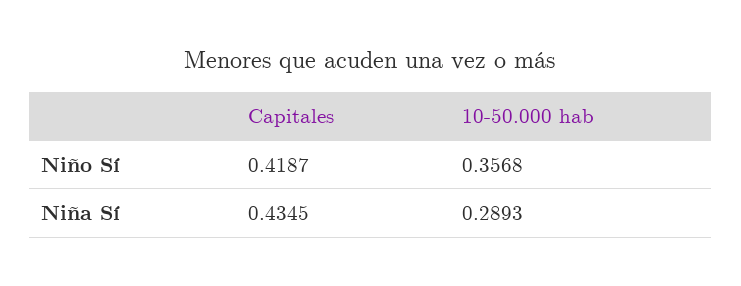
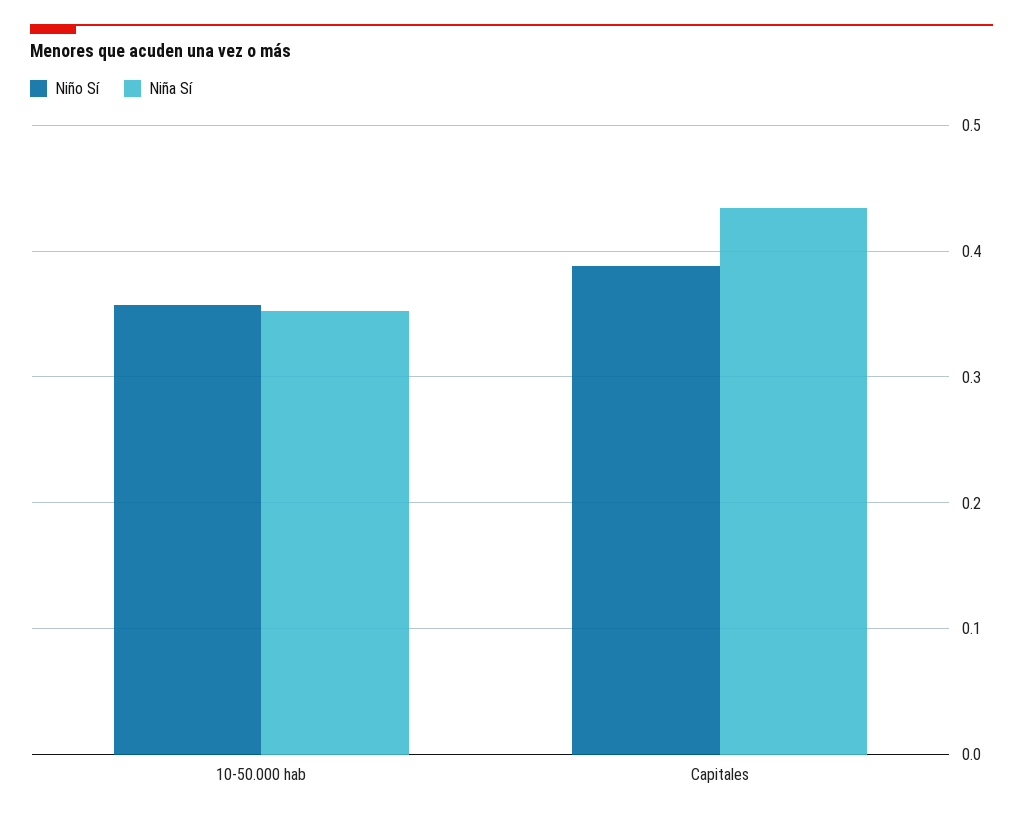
Niño Sí, Capitales: 0.4187 -> 0.39
Niña Sí, 10-50.000 hab: 0.2893 -> 0.35

